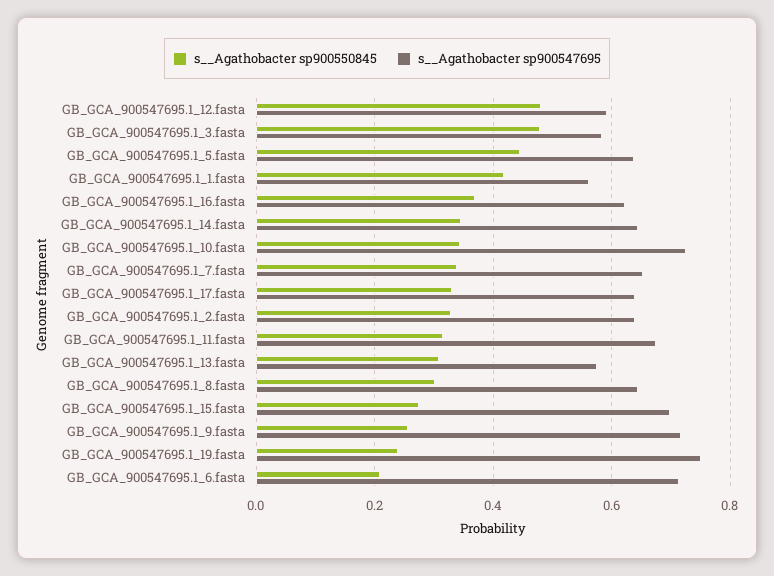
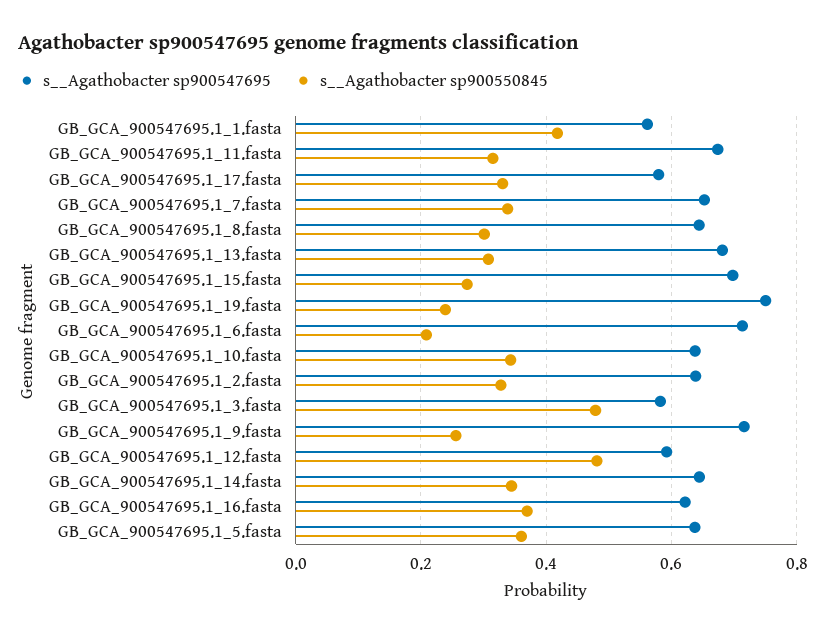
s__Agathobacter sp900550845, GB_GCA_900547695.1_5.fasta: 0.44 -> 0.36
s__Agathobacter sp900547695, GB_GCA_900547695.1_10.fasta: 0.72 -> 0.64
s__Agathobacter sp900547695, GB_GCA_900547695.1_17.fasta: 0.64 -> 0.58
s__Agathobacter sp900547695, GB_GCA_900547695.1_13.fasta: 0.58 -> 0.68

